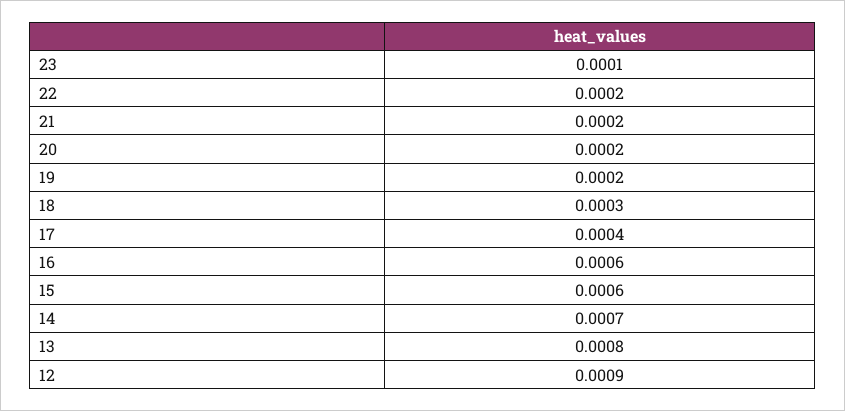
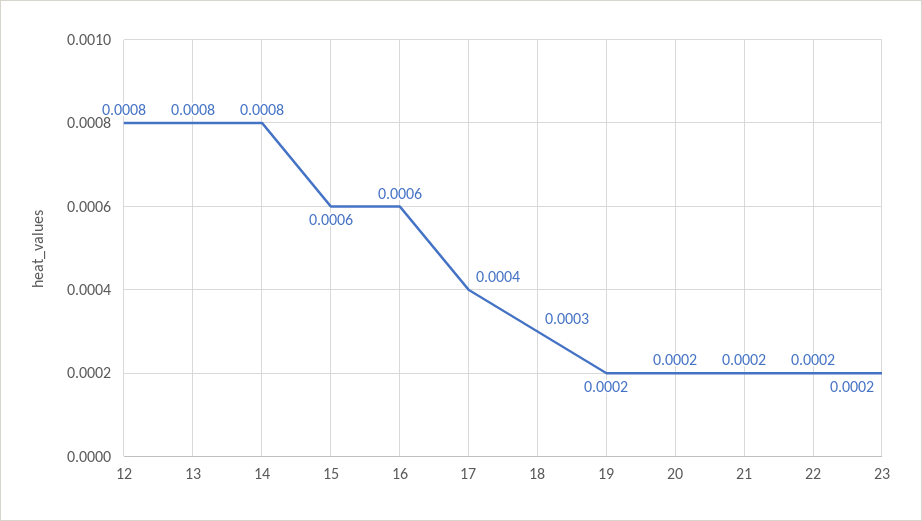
23: 0.0001 -> 0.0002
14: 0.0007 -> 0.0008
12: 0.0009 -> 0.0008

